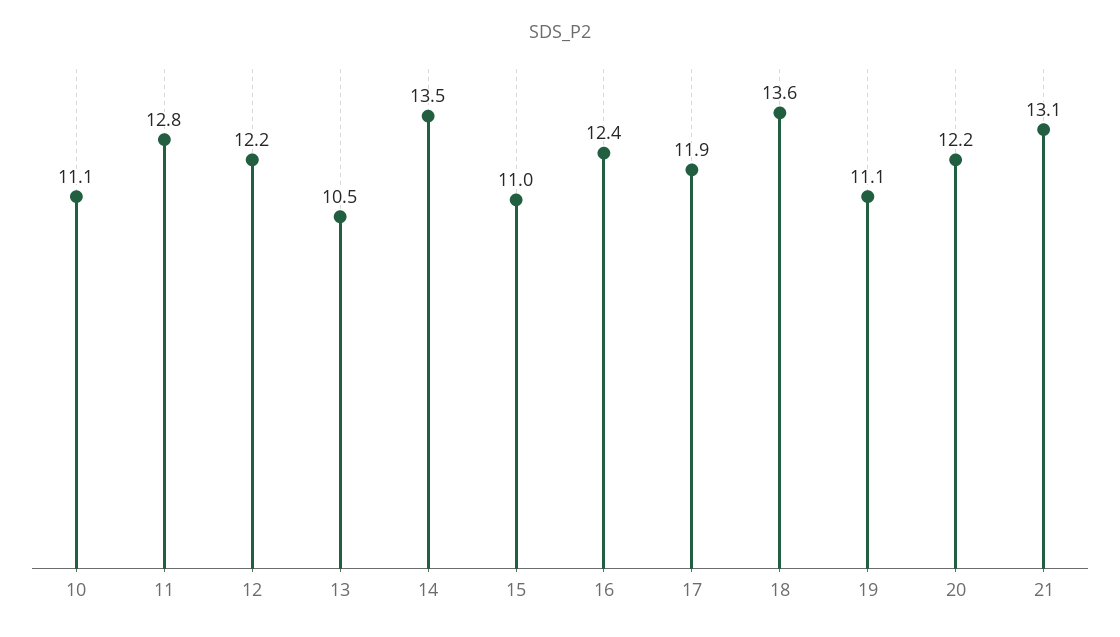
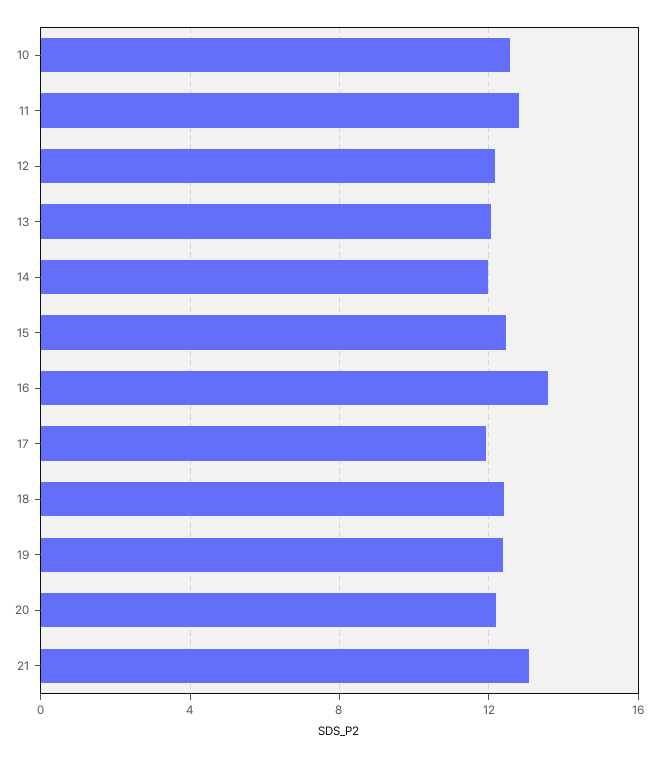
10: 11.1 -> 12.5
13: 10.5 -> 12
14: 13.5 -> 12
15: 11 -> 12.5
16: 12.4 -> 13.5
18: 13.6 -> 12.5
19: 11.1 -> 12.5

